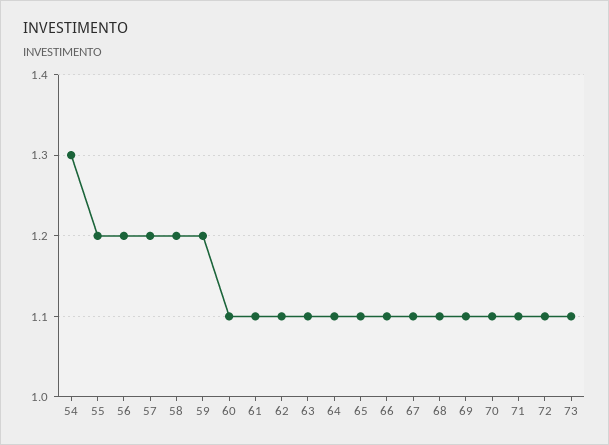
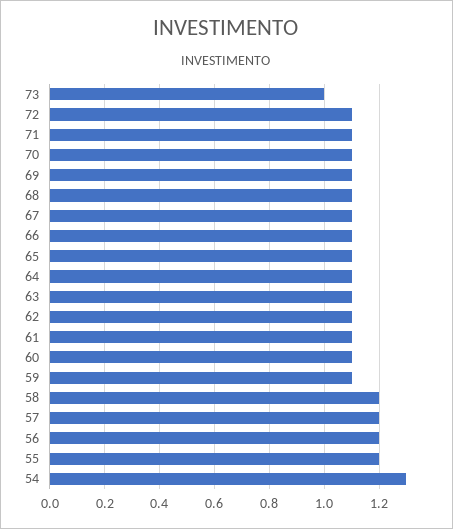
59: 1.2 -> 1.1
73: 1.1 -> 1

